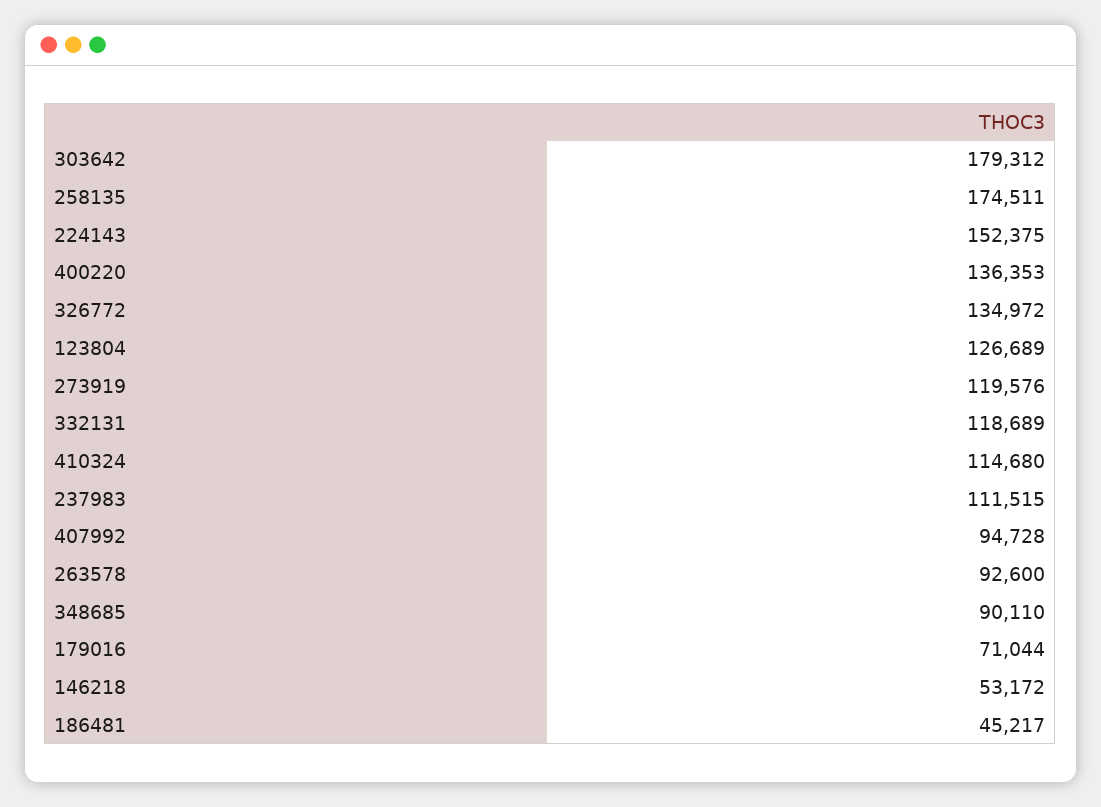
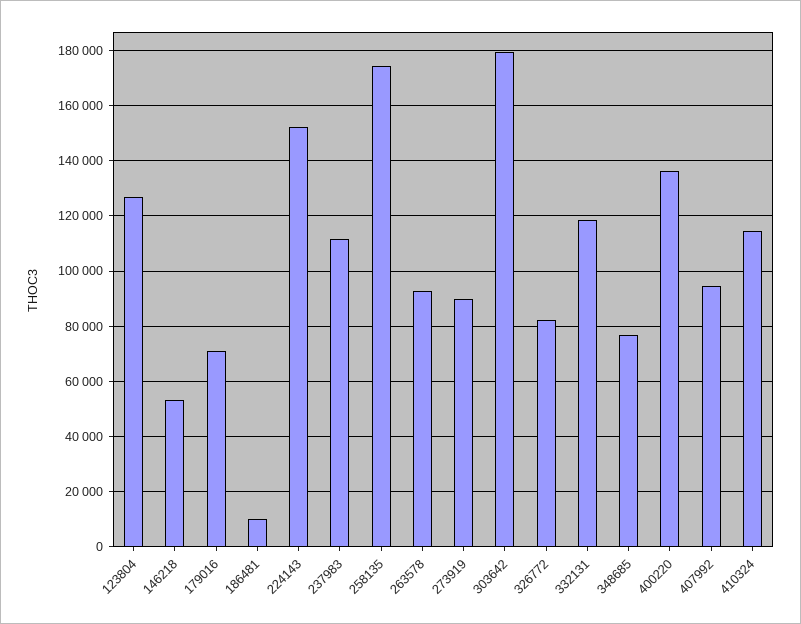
326772: 134972 -> 82500
273919: 119576 -> 90000
348685: 90110 -> 77500
186481: 45217 -> 10000

